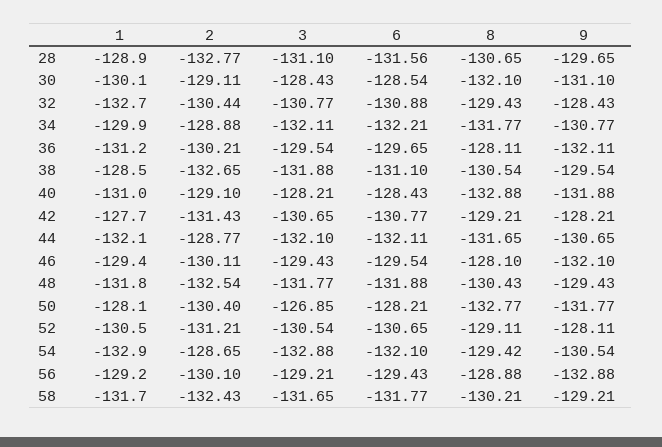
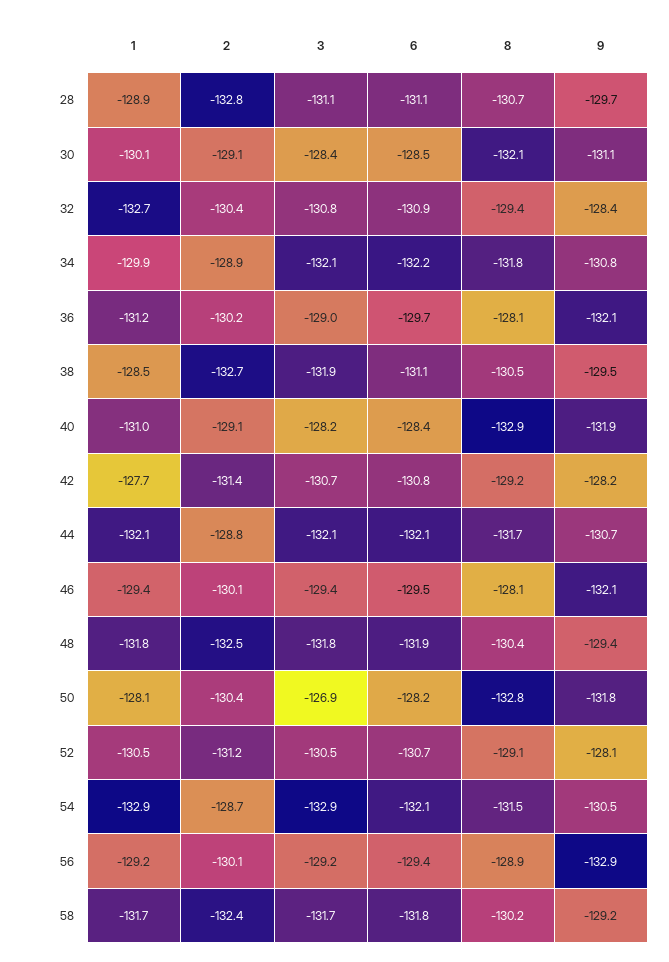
6, 28: -131.56 -> -131.1
3, 36: -129.54 -> -129
8, 54: -129.42 -> -131.5

